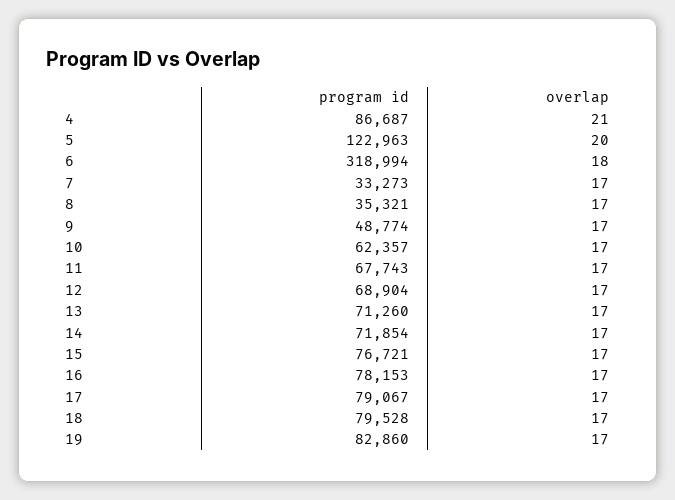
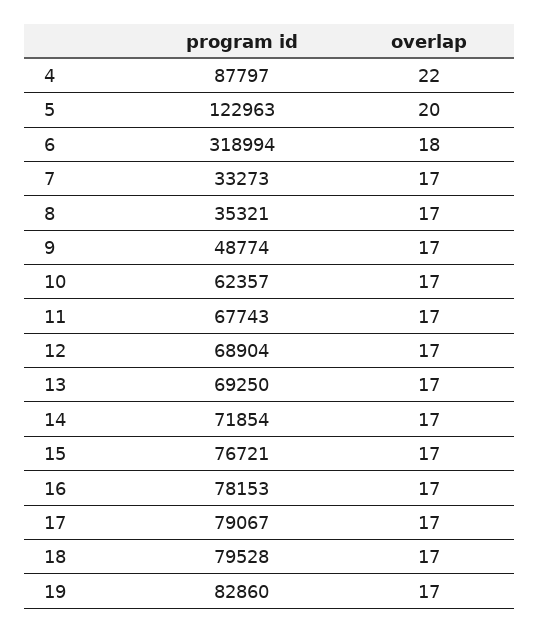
program id, 4: 86687 -> 87797
overlap, 4: 21 -> 22
program id, 13: 71260 -> 69250

